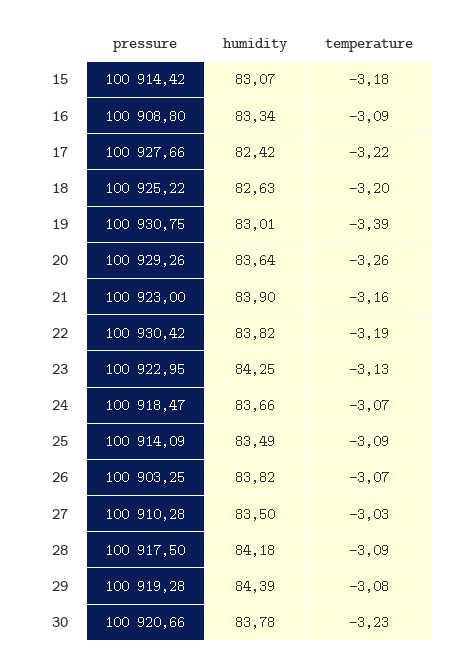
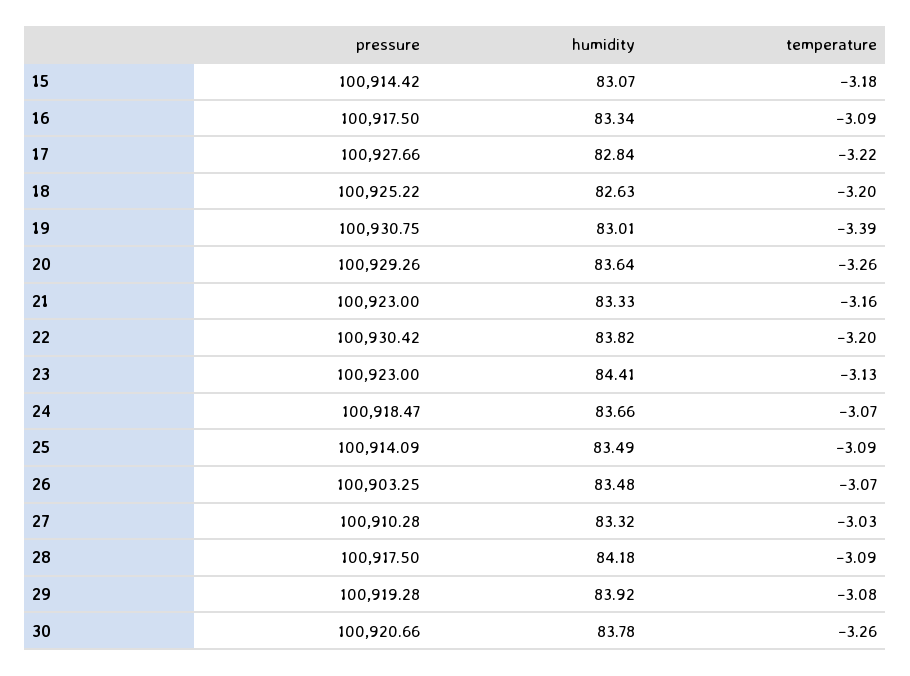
pressure, 16: 100908.8 -> 100917.5
humidity, 17: 82.42 -> 82.84
humidity, 21: 83.9 -> 83.33
temperature, 22: -3.19 -> -3.2
pressure, 23: 100922.95 -> 100923
humidity, 23: 84.25 -> 84.41
humidity, 26: 83.82 -> 83.48
humidity, 27: 83.5 -> 83.32
humidity, 29: 84.39 -> 83.92
temperature, 30: -3.23 -> -3.26

